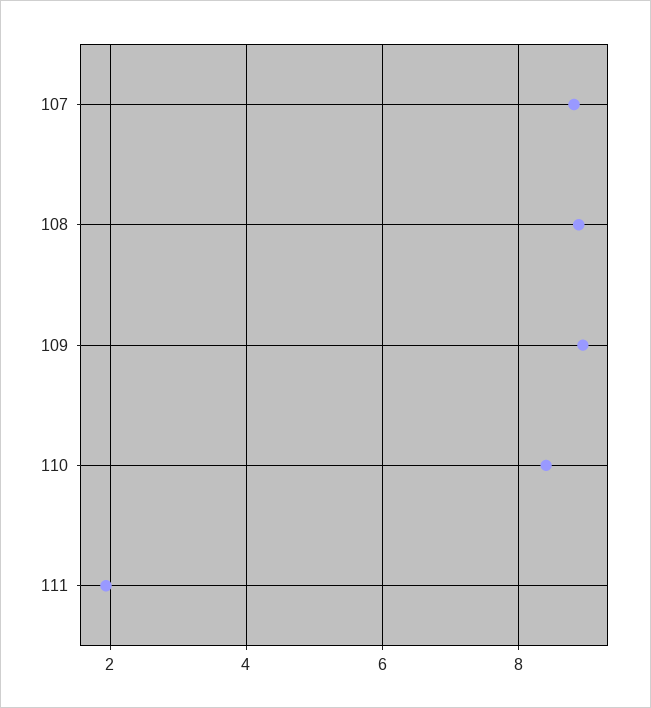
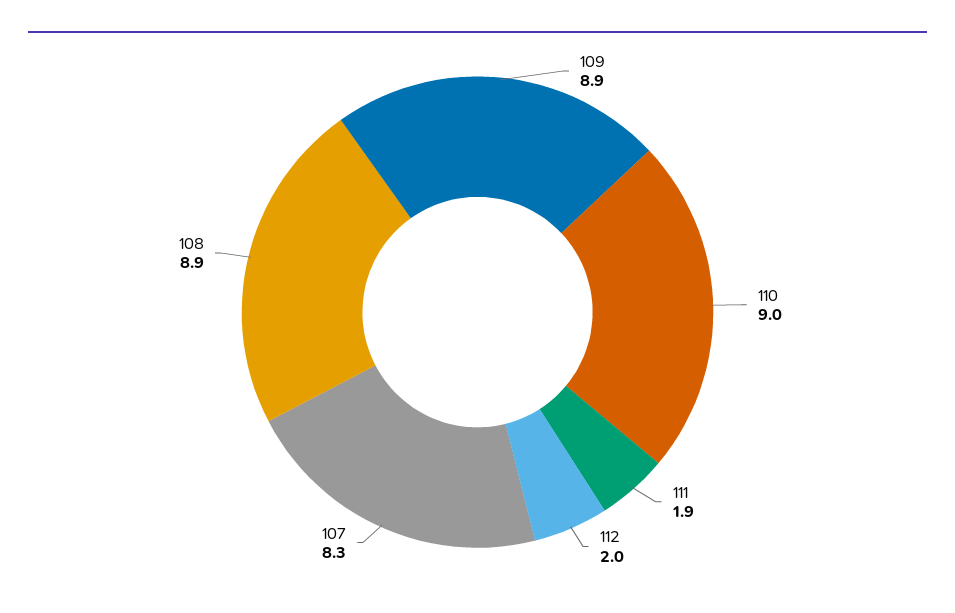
107: 8.8 -> 8.3
110: 8.4 -> 9
112: none -> 2

